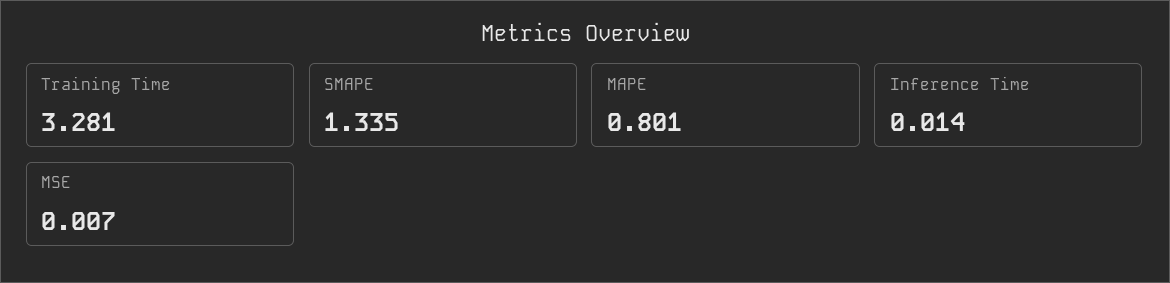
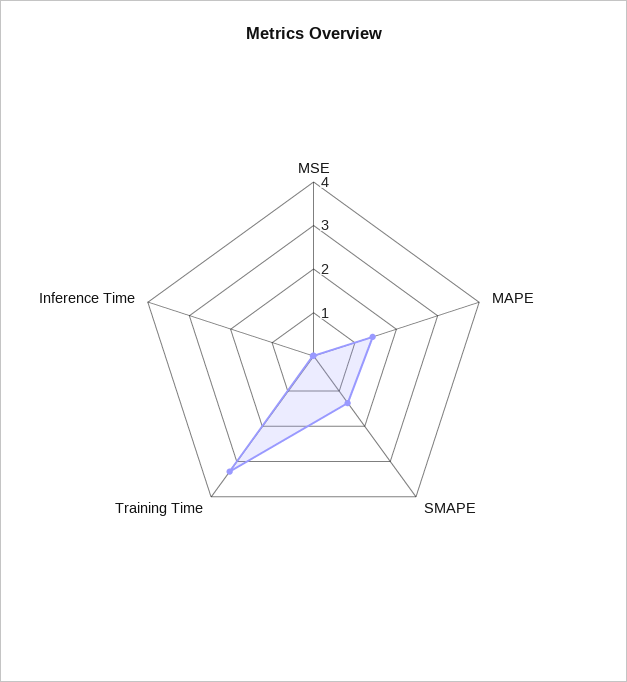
MAPE: 0.801 -> 1.4

